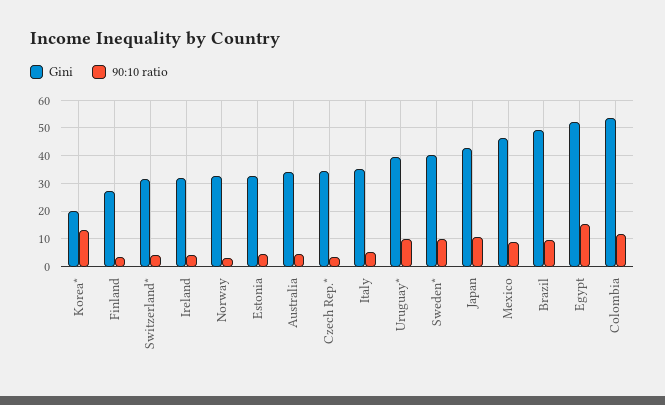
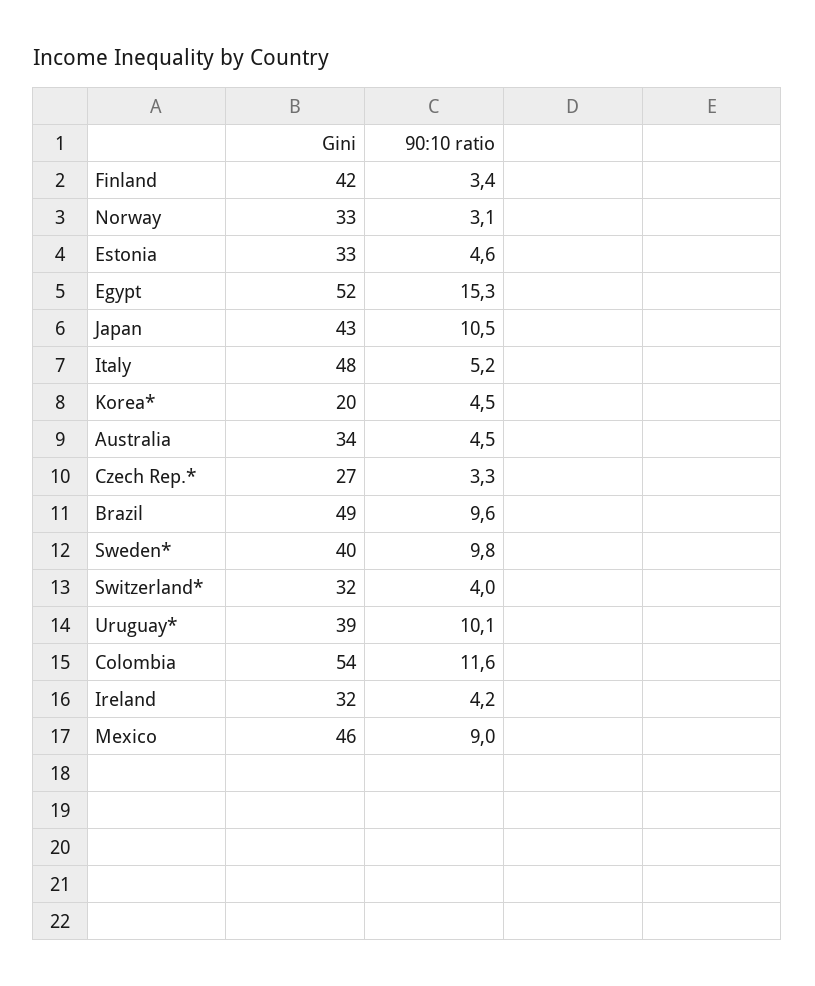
90:10 ratio, Korea*: 12.5 -> 4.5
Gini, Finland: 27.5 -> 42
Gini, Czech Rep.*: 35 -> 27
Gini, Italy: 35 -> 48

